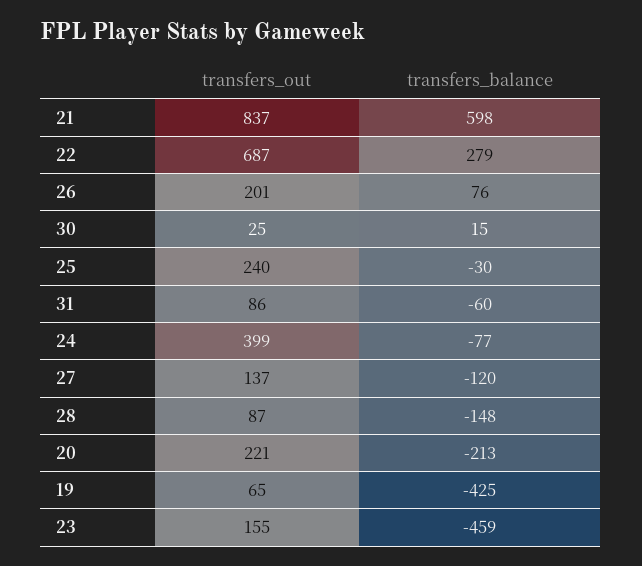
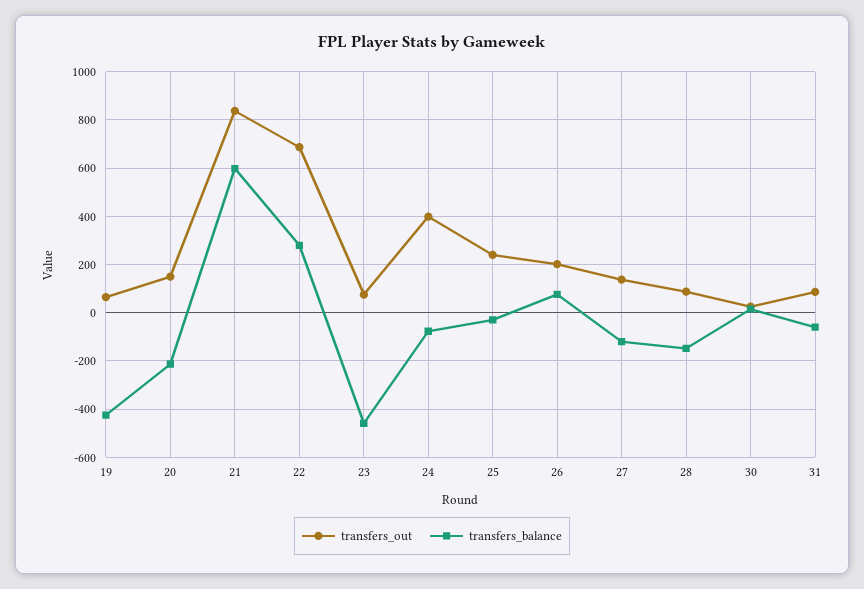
transfers_out, 20: 221 -> 150
transfers_out, 23: 155 -> 75

